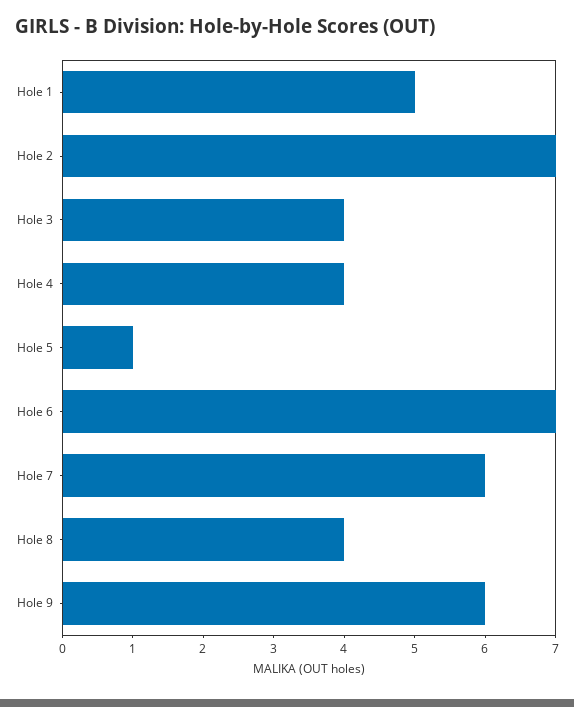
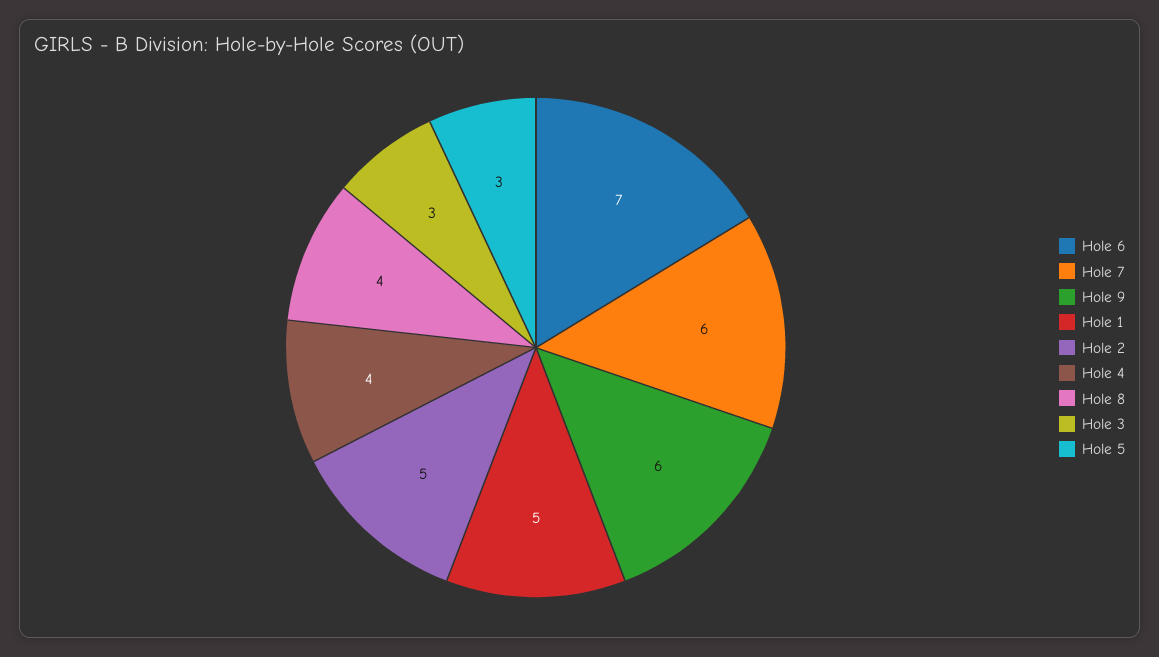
Hole 2: 7 -> 5
Hole 3: 4 -> 3
Hole 5: 1 -> 3

